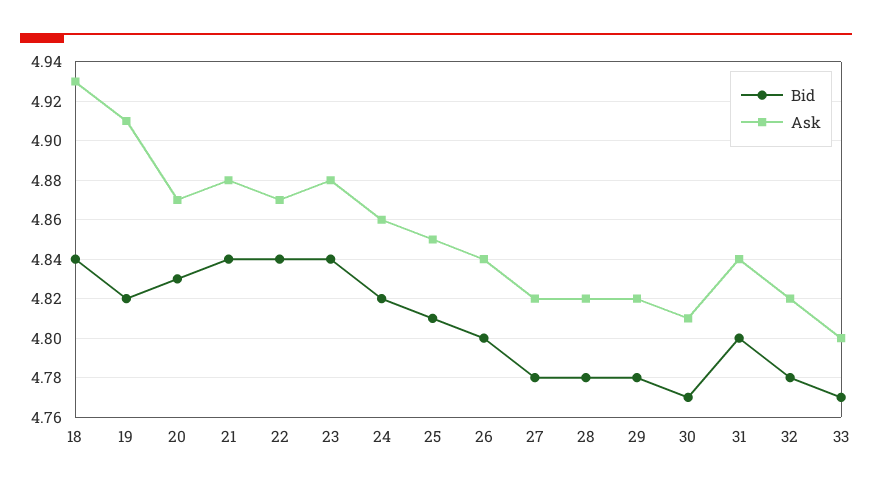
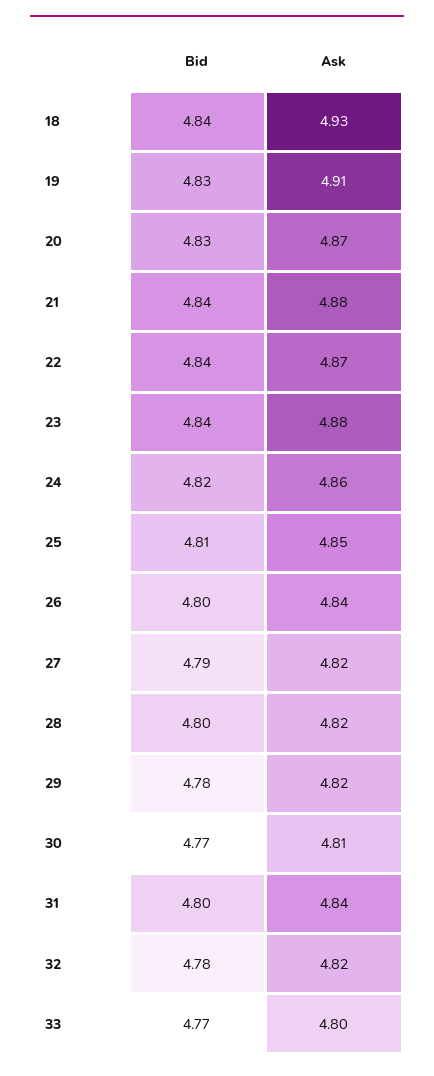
Bid, 19: 4.82 -> 4.83
Bid, 27: 4.78 -> 4.79
Bid, 28: 4.78 -> 4.8

